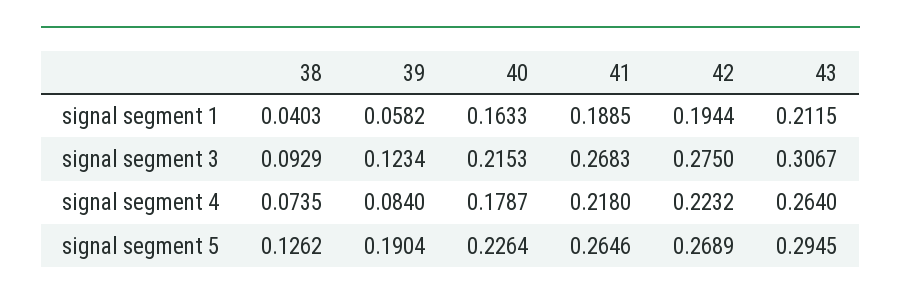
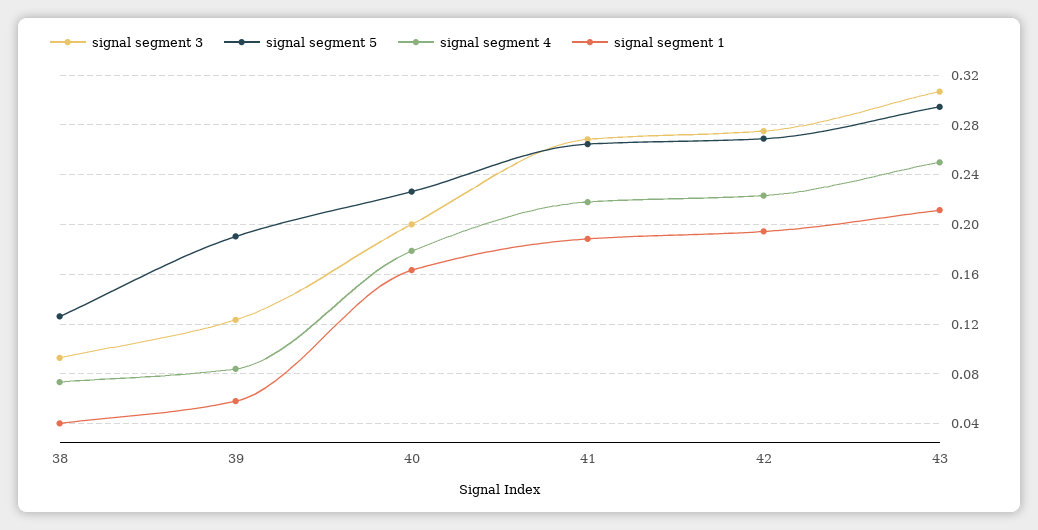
signal segment 3, 40: 0.2153 -> 0.2
signal segment 4, 43: 0.264 -> 0.25

